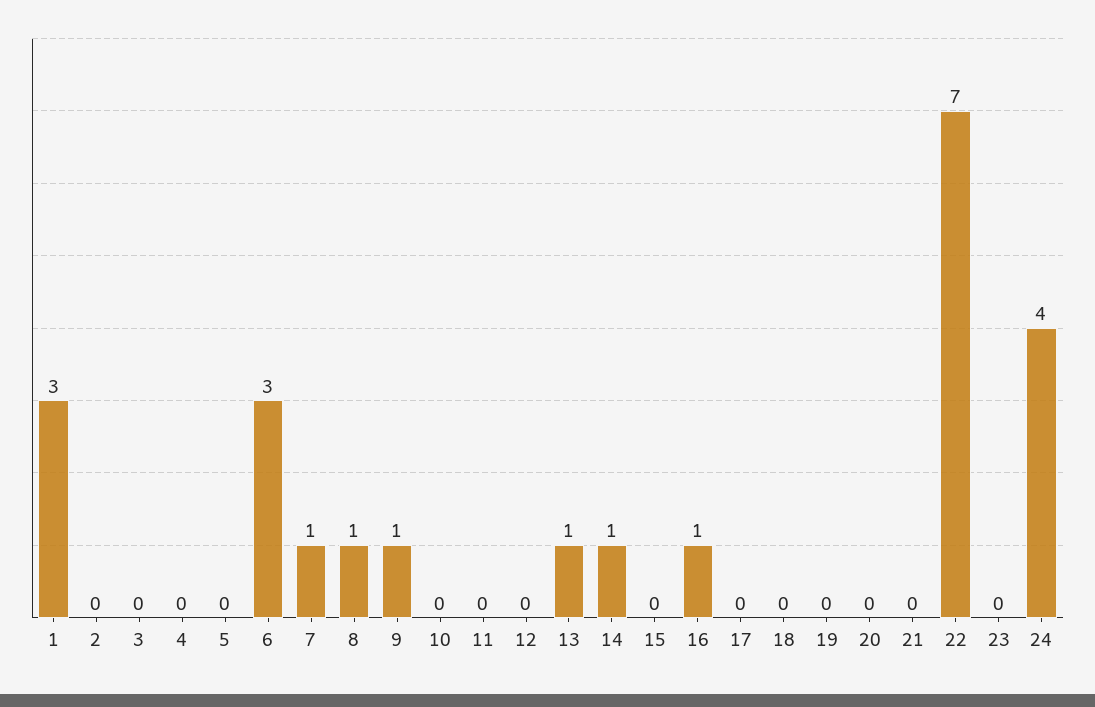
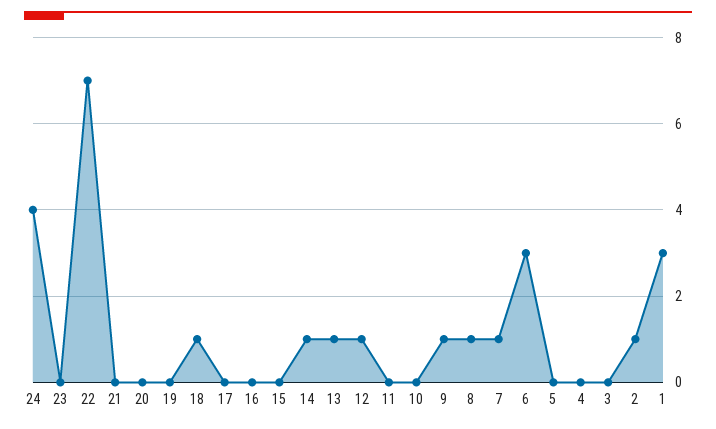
2: 0 -> 1
12: 0 -> 1
16: 1 -> 0
18: 0 -> 1

